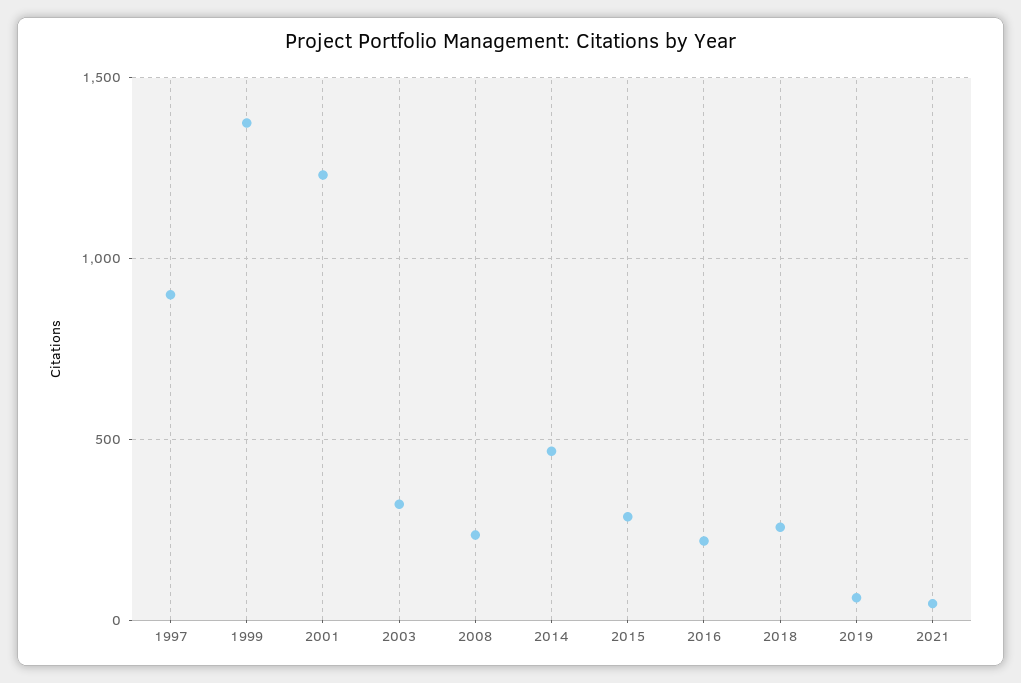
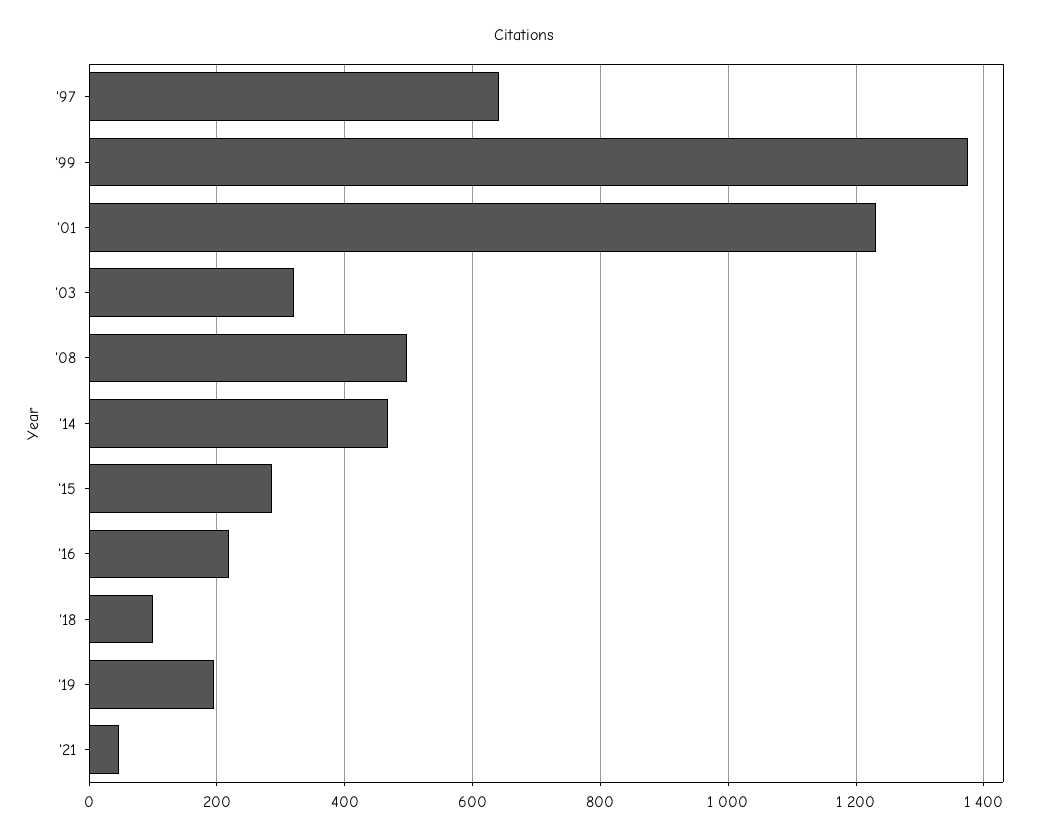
1997: 900 -> 640
2008: 250 -> 500
2018: 250 -> 100
2019: 50 -> 200

